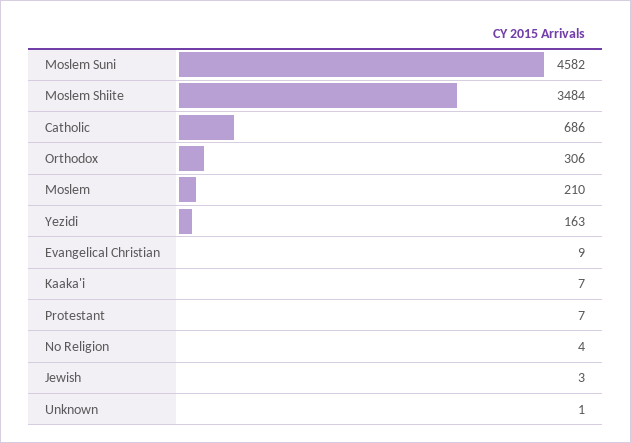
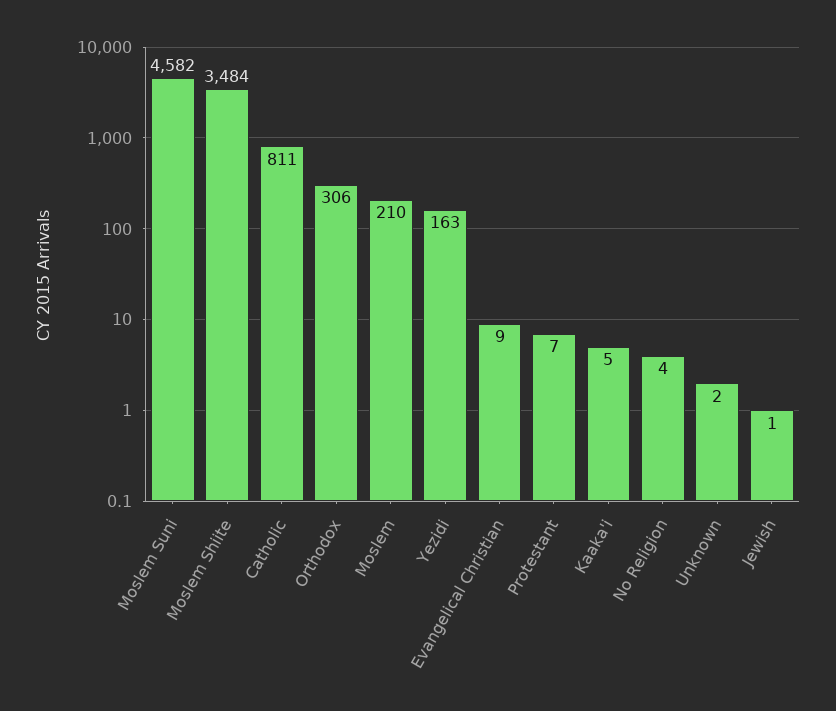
Catholic: 686 -> 811
Kaaka'i: 7 -> 5
Jewish: 3 -> 1
Unknown: 1 -> 2

